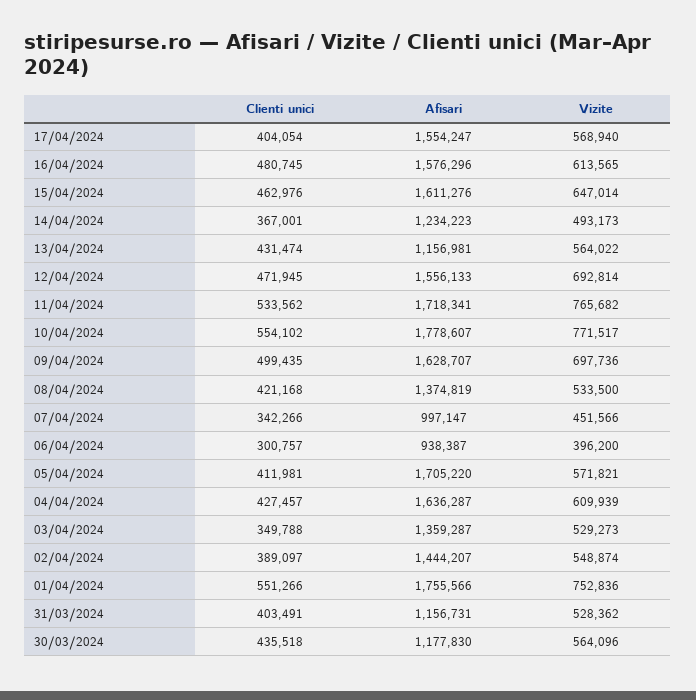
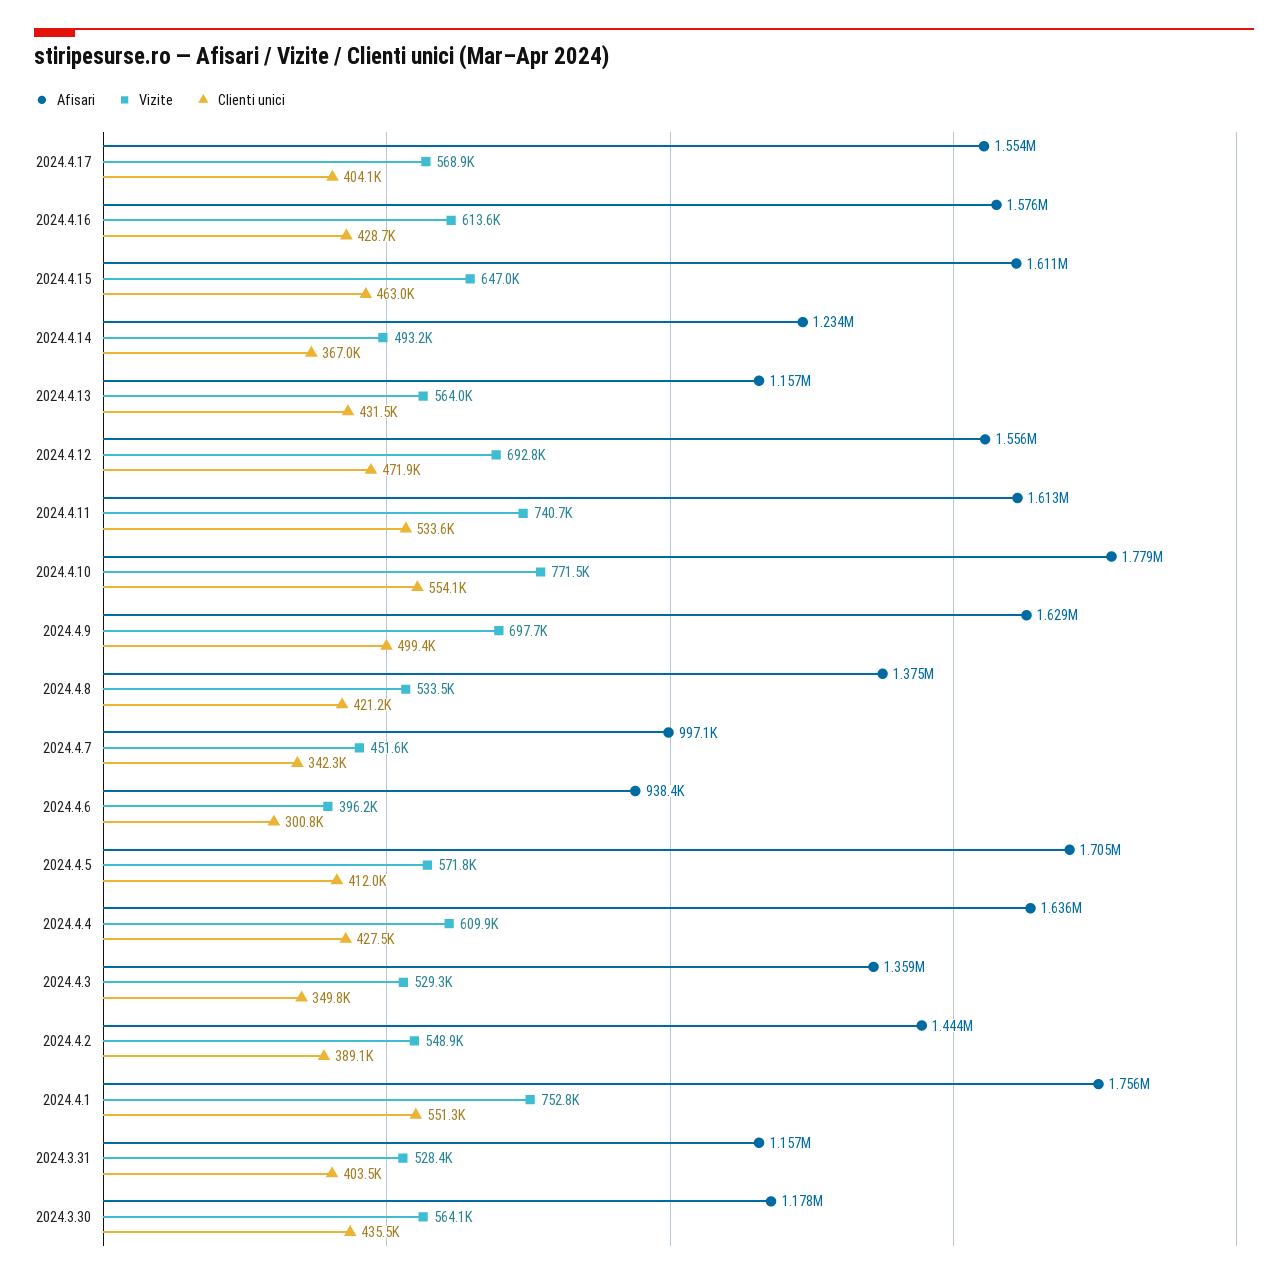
Clienti unici, 16/04/2024: 480745 -> 428700
Afisari, 11/04/2024: 1718341 -> 1613000
Vizite, 11/04/2024: 765682 -> 740700

